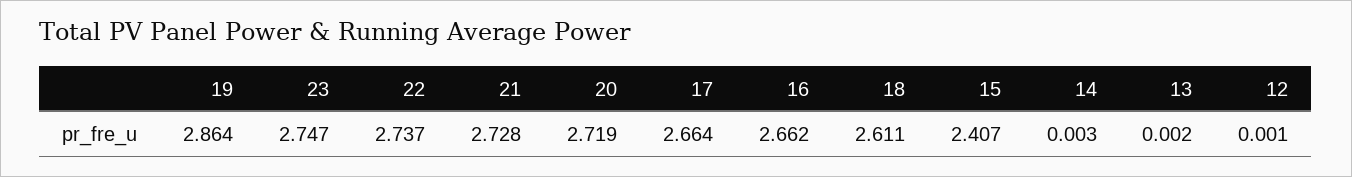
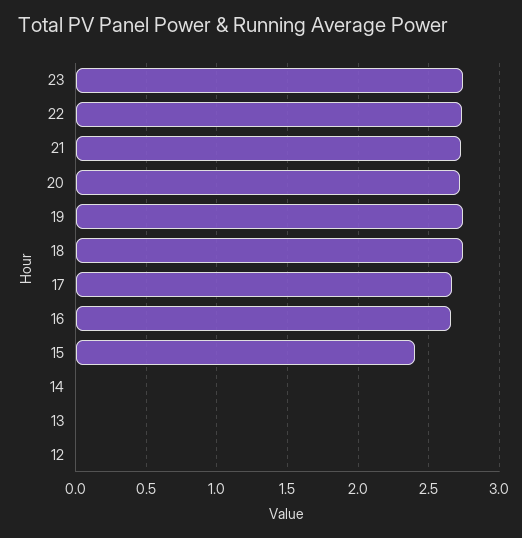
19: 2.864 -> 2.75
18: 2.611 -> 2.75

